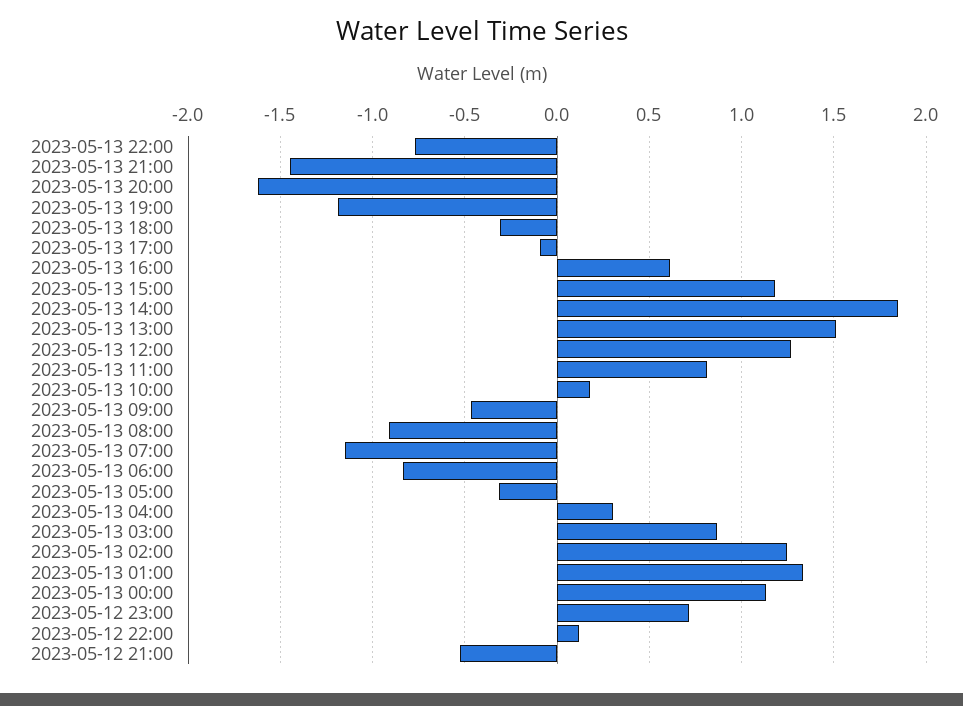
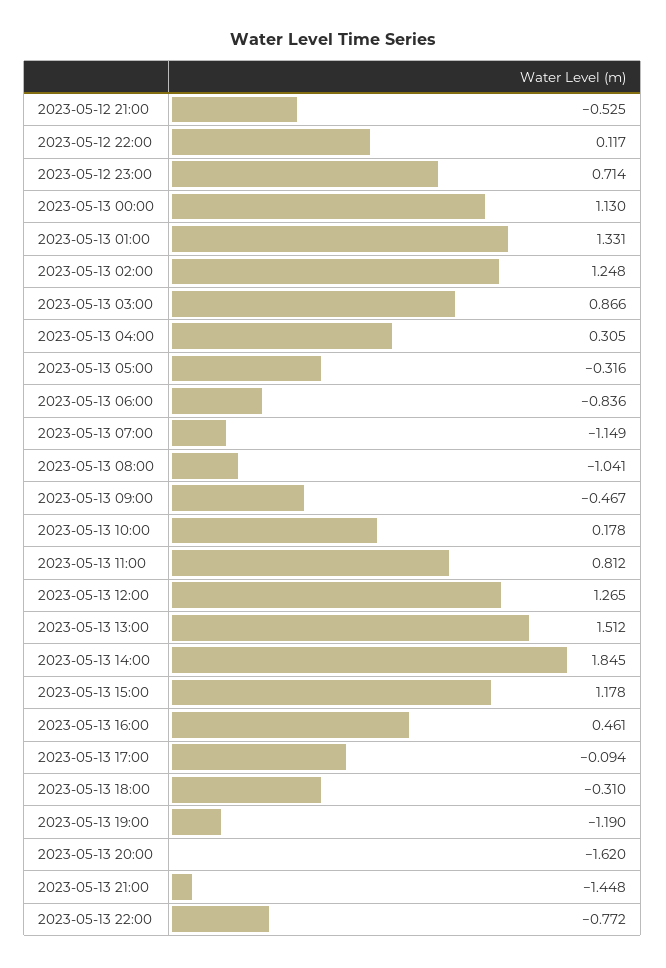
2023-05-13 16:00: 0.6 -> 0.461
2023-05-13 08:00: -0.9 -> -1.041

